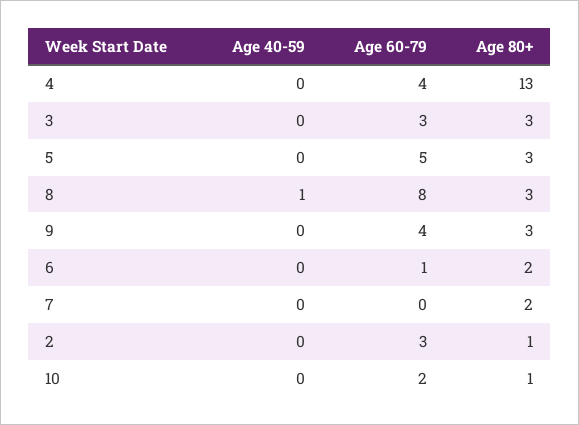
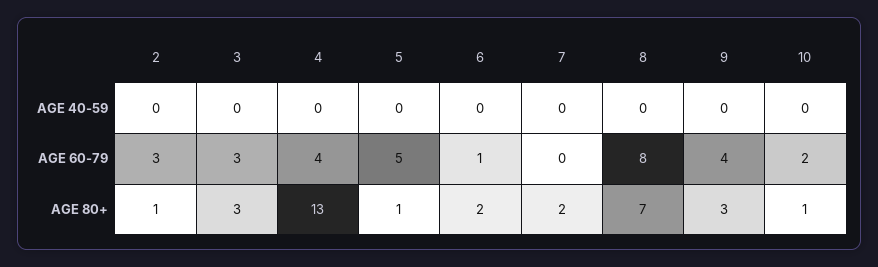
Age 80+, 5: 3 -> 1
Age 40-59, 8: 1 -> 0
Age 80+, 8: 3 -> 7

